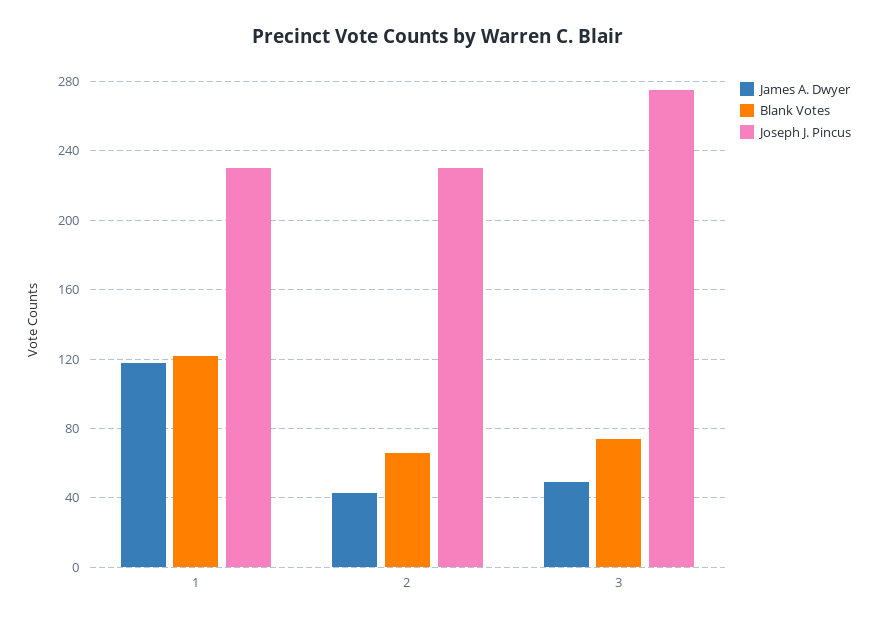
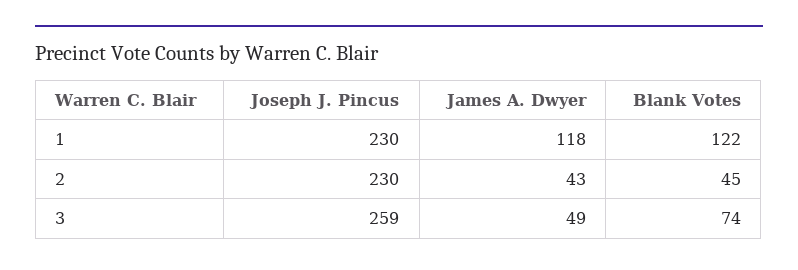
Blank Votes, 2: 65 -> 45
Joseph J. Pincus, 3: 275 -> 259

